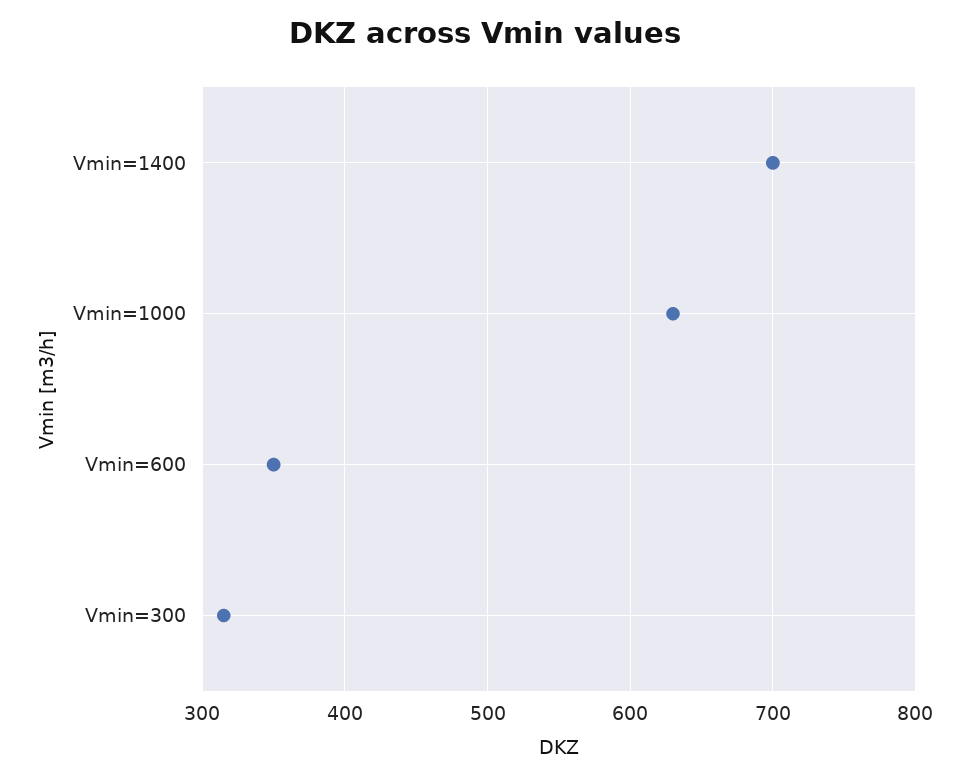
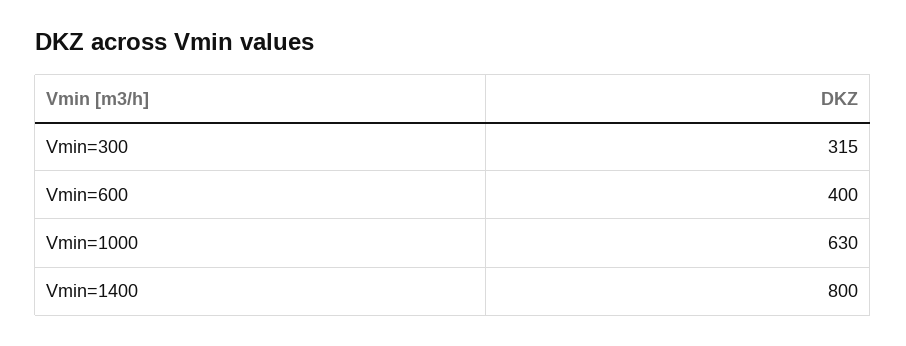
Vmin=1400: 700 -> 800
Vmin=600: 350 -> 400

